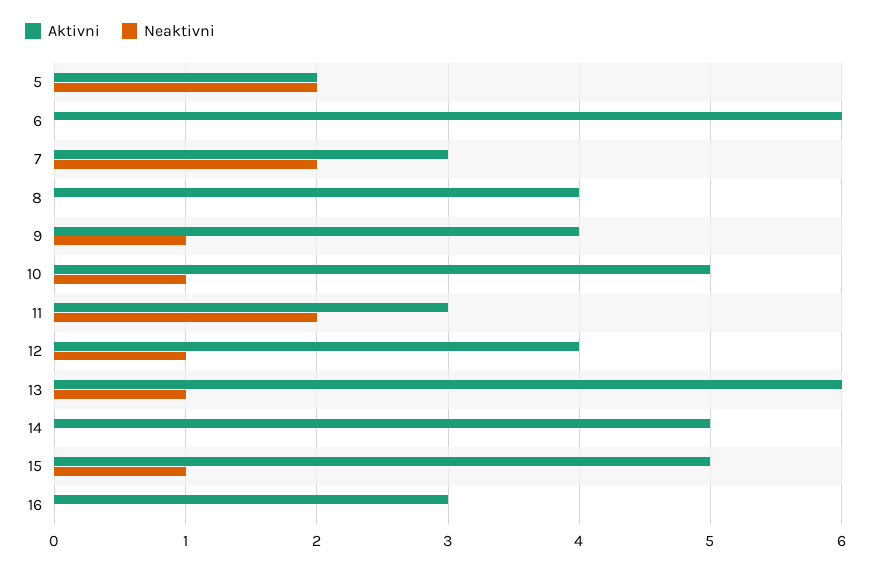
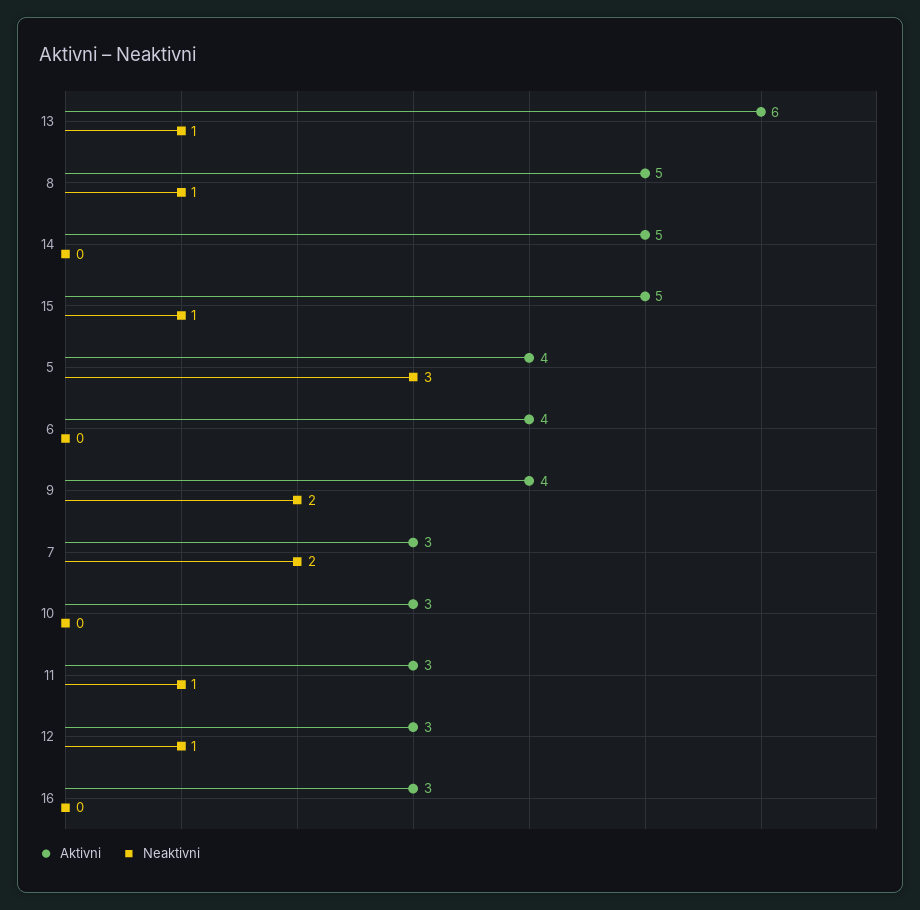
Aktivni, 5: 2 -> 4
Neaktivni, 5: 2 -> 3
Aktivni, 6: 6 -> 4
Aktivni, 8: 4 -> 5
Neaktivni, 8: 0 -> 1
Neaktivni, 9: 1 -> 2
Aktivni, 10: 5 -> 3
Neaktivni, 10: 1 -> 0
Neaktivni, 11: 2 -> 1
Aktivni, 12: 4 -> 3

